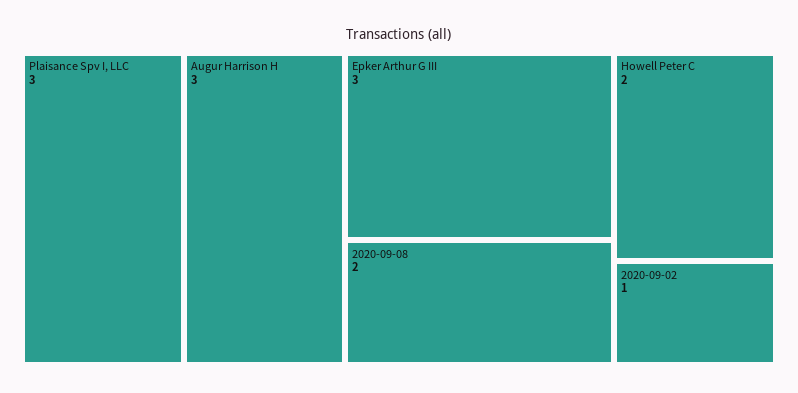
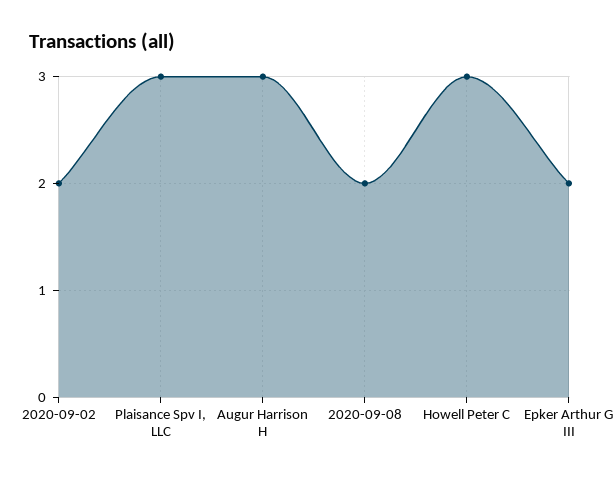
Epker Arthur G III: 3 -> 2
Howell Peter C: 2 -> 3
2020-09-02: 1 -> 2

